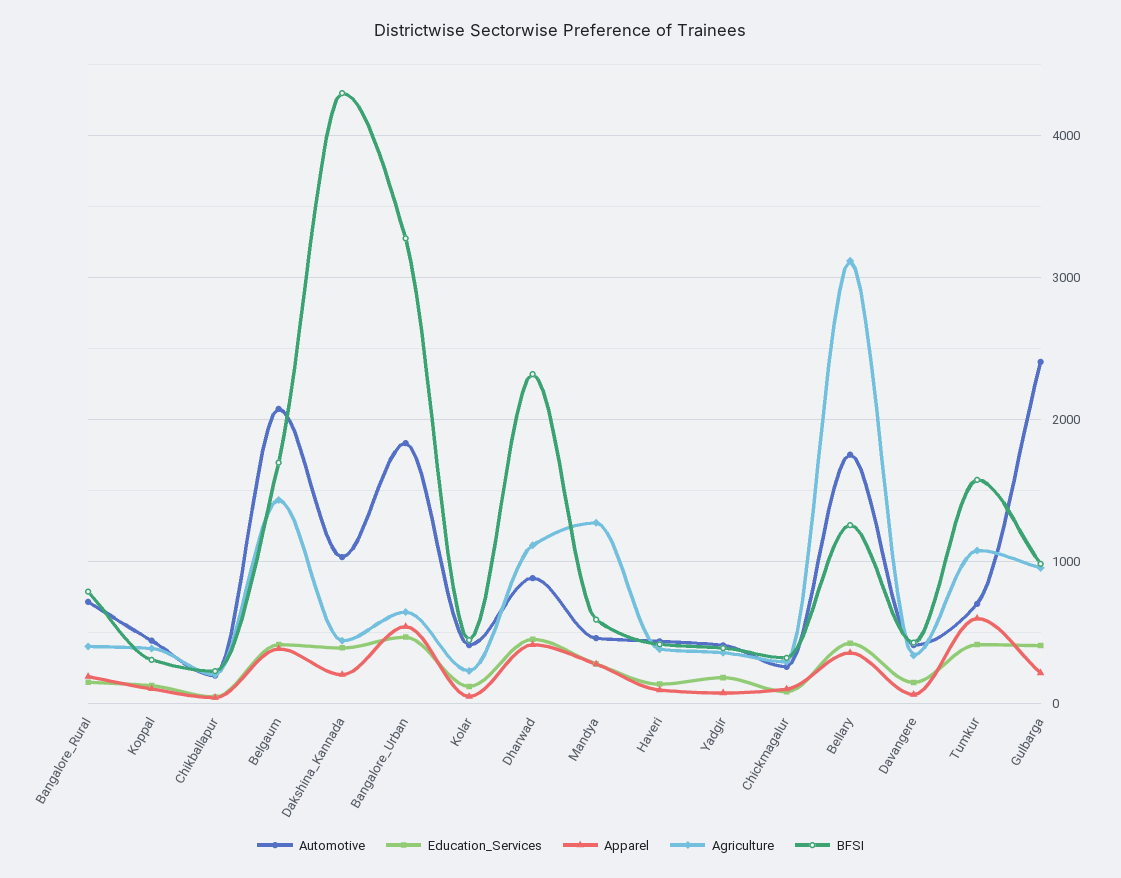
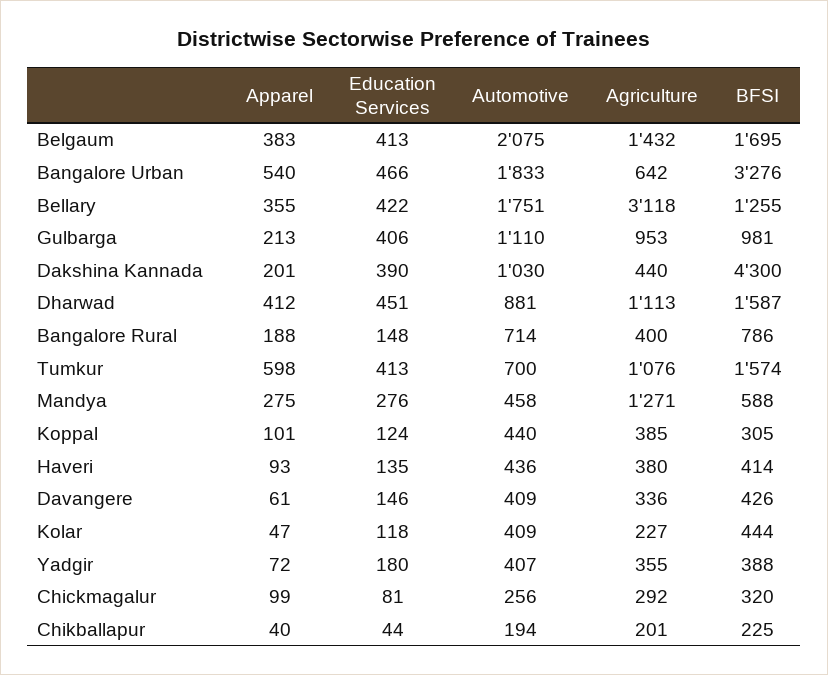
BFSI, Dharwad: 2300 -> 1587
Automotive, Gulbarga: 2400 -> 1110

